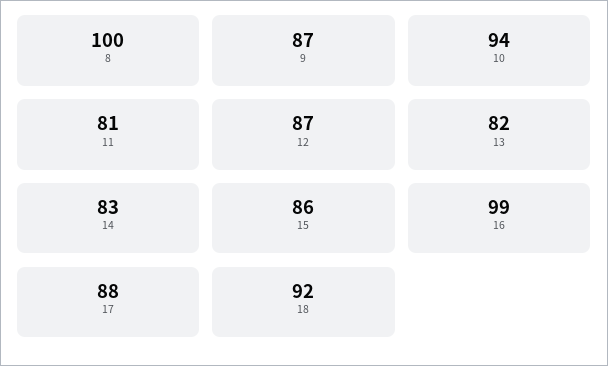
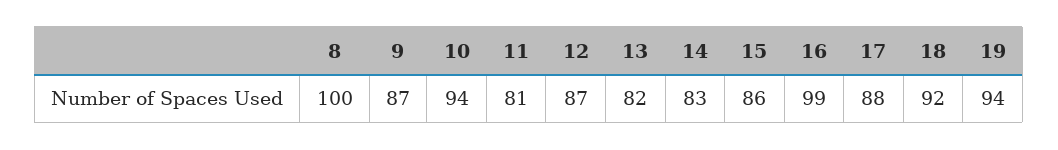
19: none -> 94

